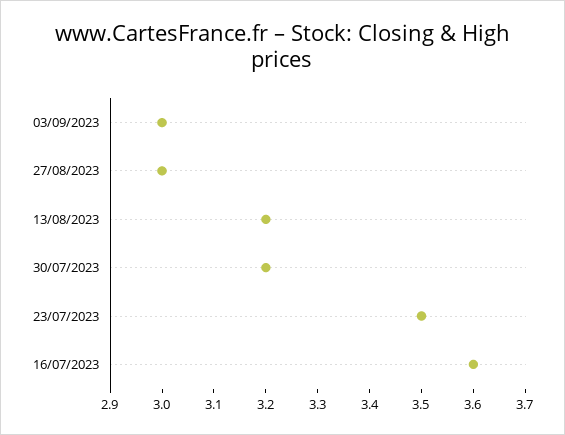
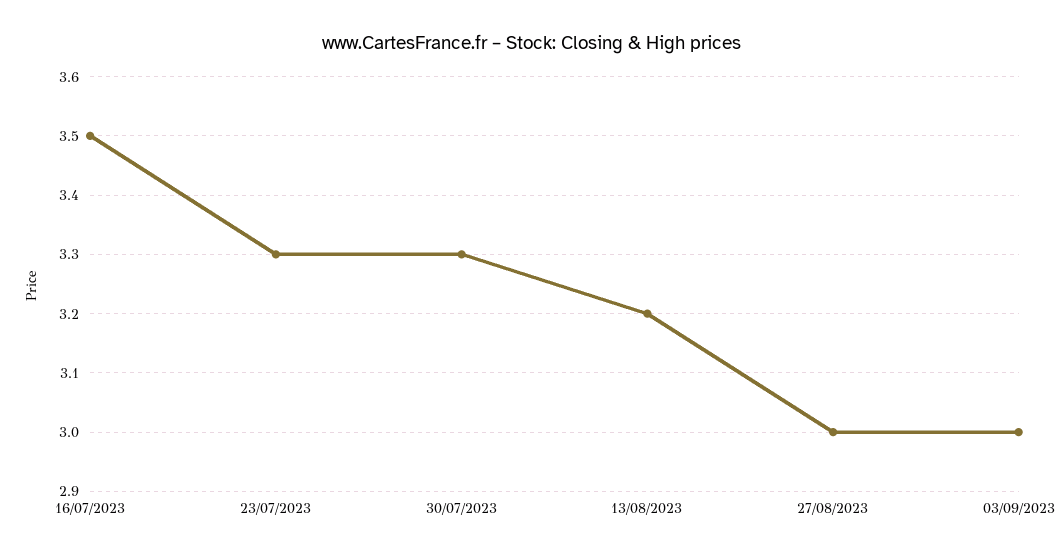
30/07/2023: 3.2 -> 3.3
23/07/2023: 3.5 -> 3.3
16/07/2023: 3.6 -> 3.5

